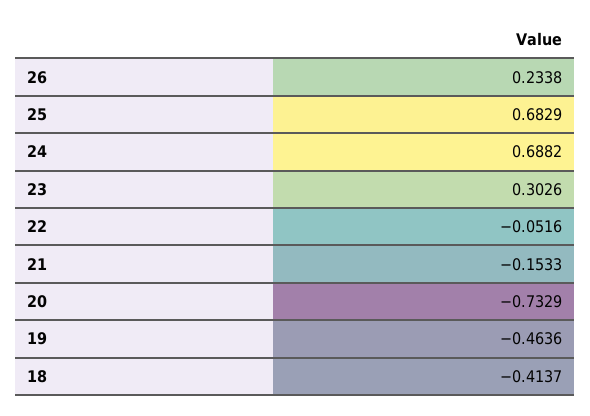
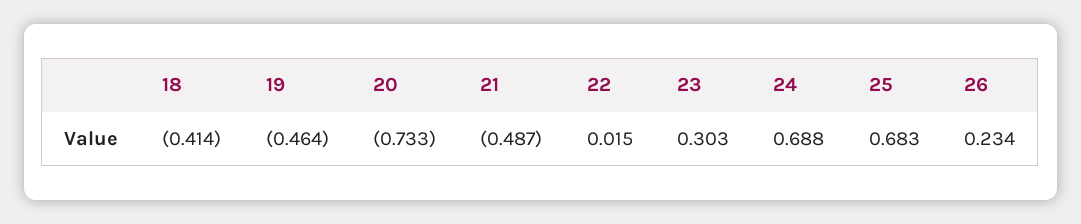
22: -0.0516 -> 0.015
21: -0.1533 -> -0.487

